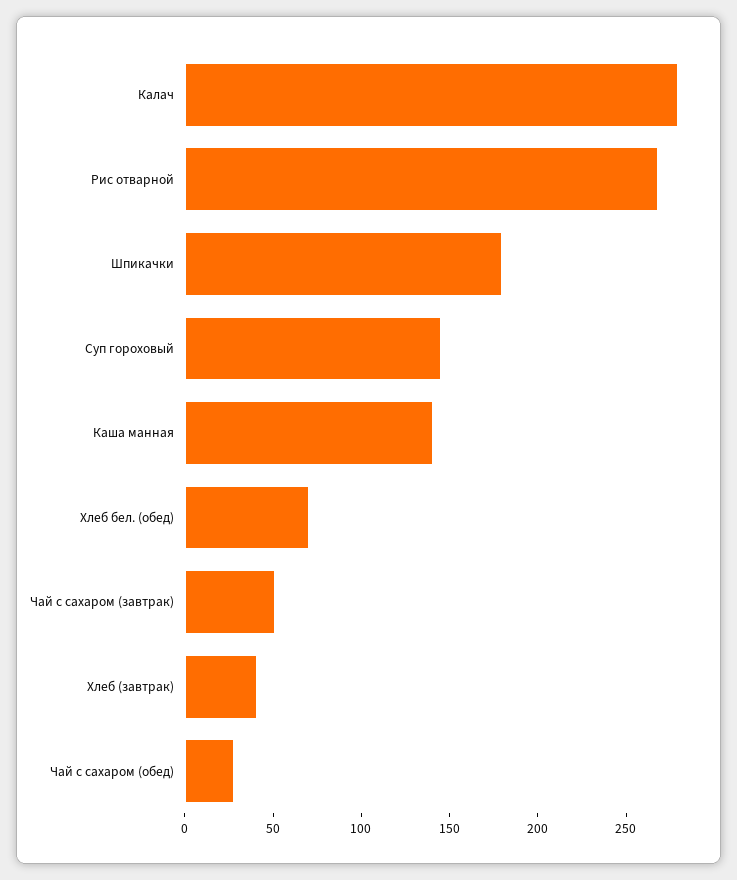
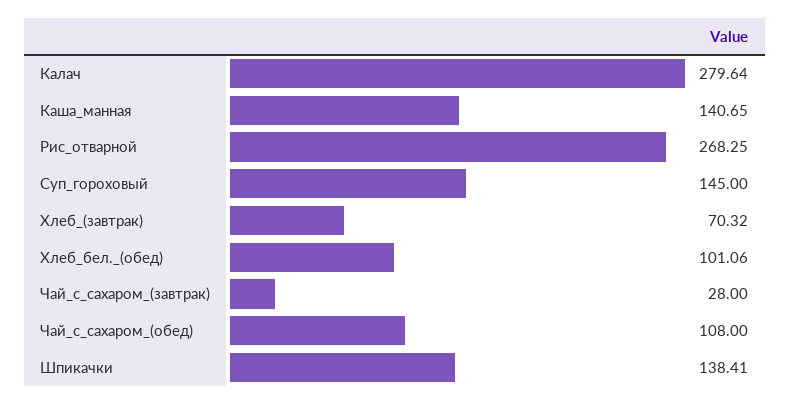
Шпикачки: 180 -> 138.41
Хлеб бел. (обед): 70 -> 101.06
Чай с сахаром (завтрак): 50 -> 28
Хлеб (завтрак): 40 -> 70.32
Чай с сахаром (обед): 30 -> 108

